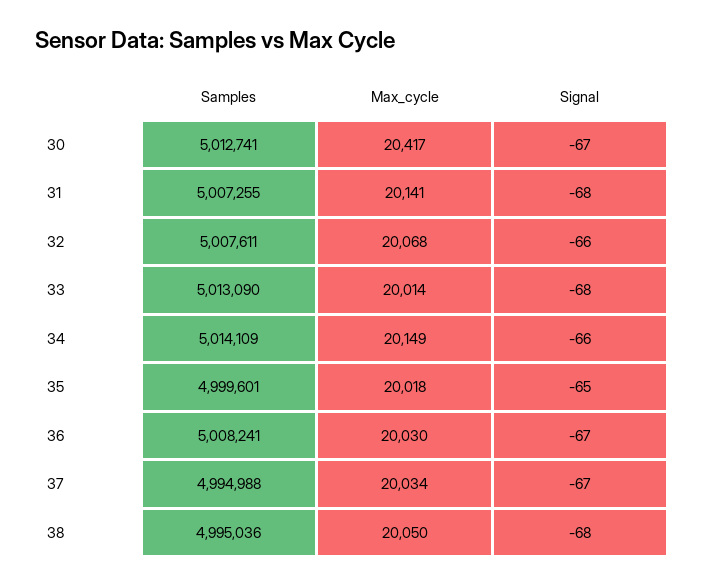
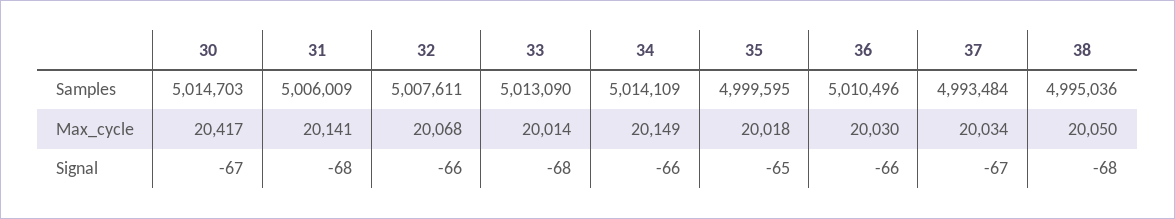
Samples, 30: 5012741 -> 5014703
Samples, 31: 5007255 -> 5006009
Samples, 35: 4999601 -> 4999595
Samples, 36: 5008241 -> 5010496
Signal, 36: -67 -> -66
Samples, 37: 4994988 -> 4993484

